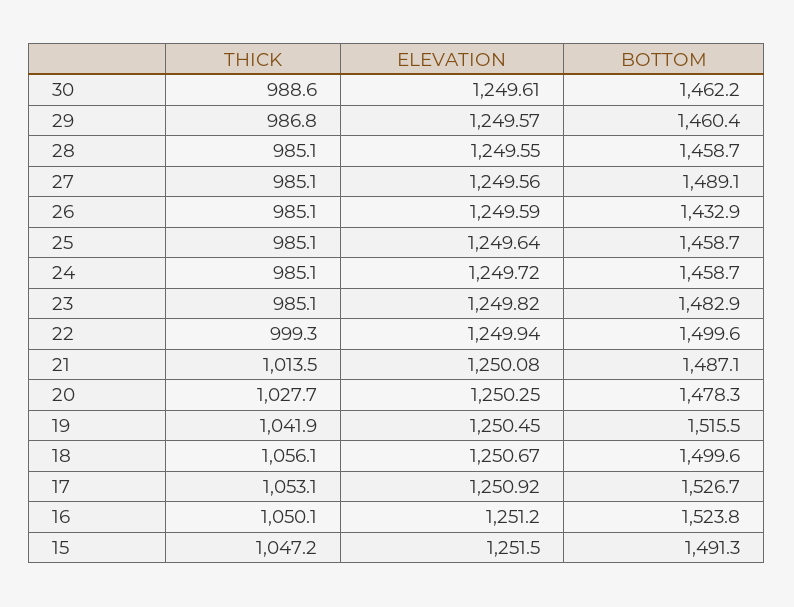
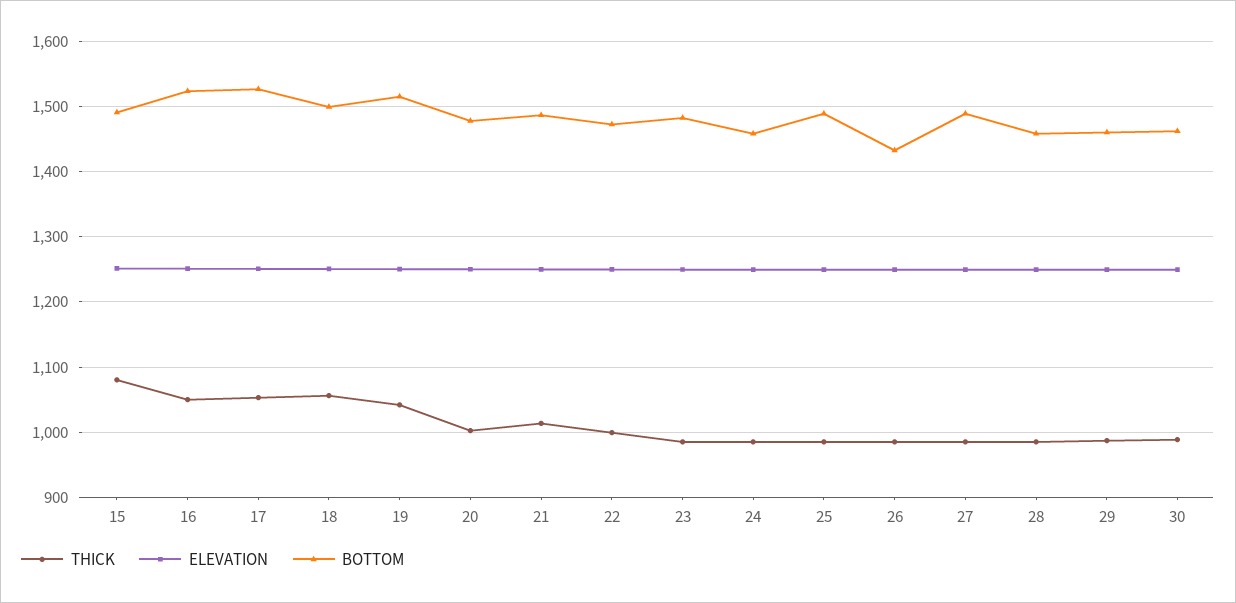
BOTTOM, 25: 1458.7 -> 1490
BOTTOM, 22: 1499.6 -> 1470
THICK, 20: 1027.7 -> 1000
THICK, 15: 1047.2 -> 1080

